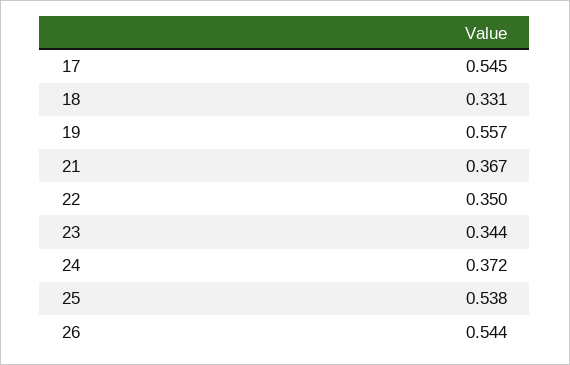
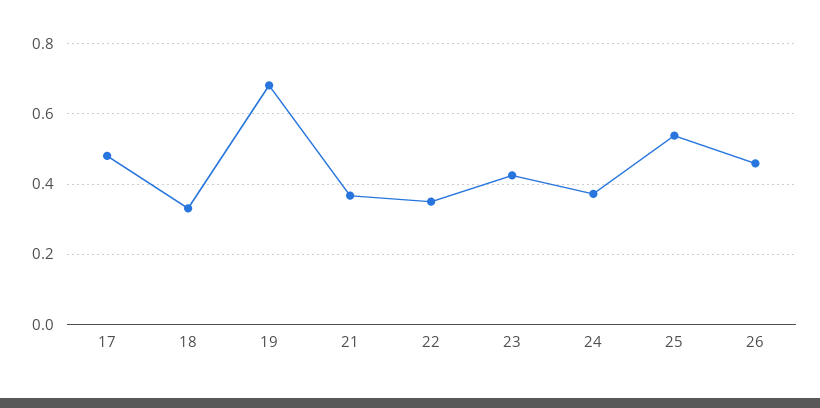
17: 0.545 -> 0.48
19: 0.557 -> 0.68
23: 0.344 -> 0.42
26: 0.544 -> 0.46

